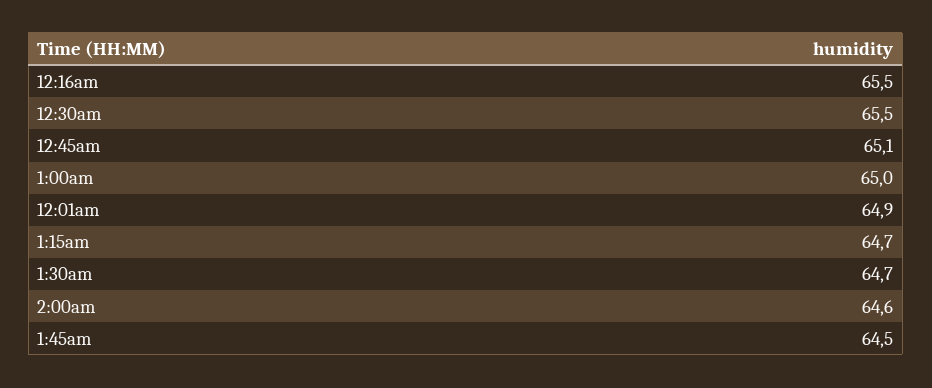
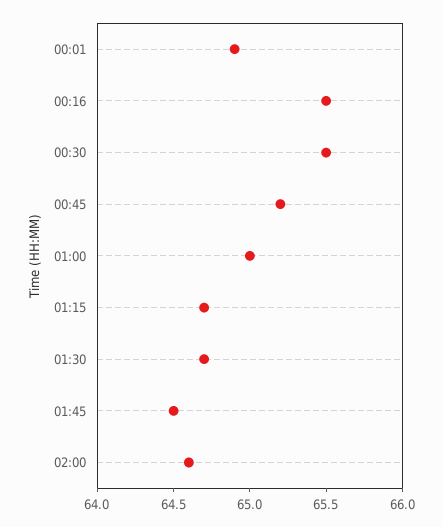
12:45am: 65.1 -> 65.2

